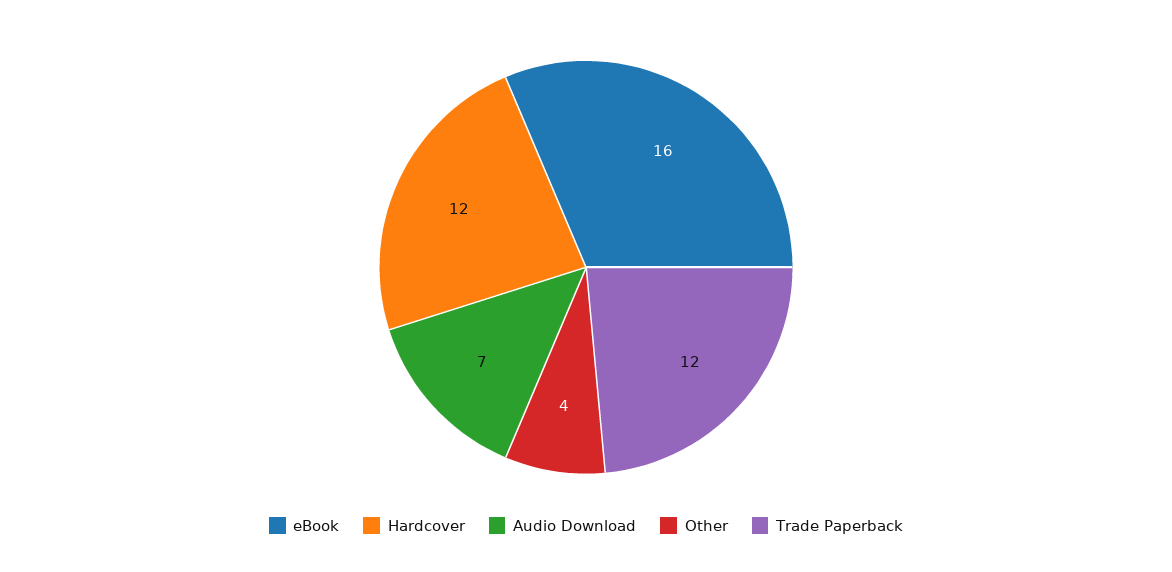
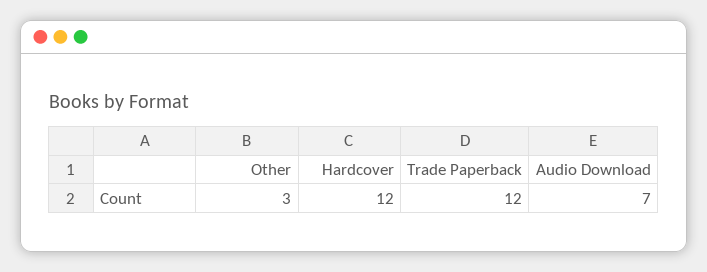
eBook: 16 -> none
Other: 4 -> 3

